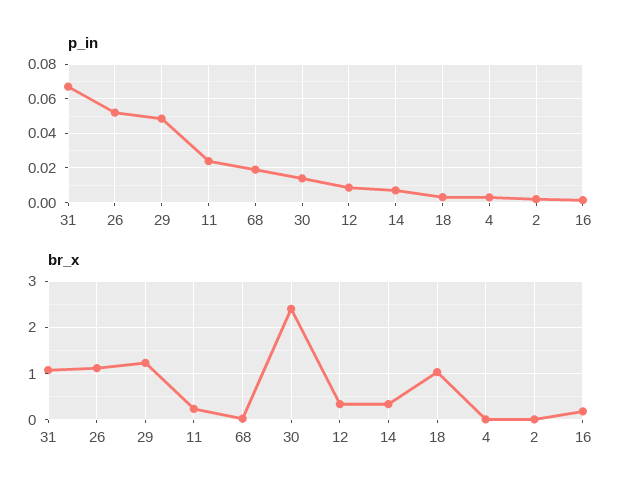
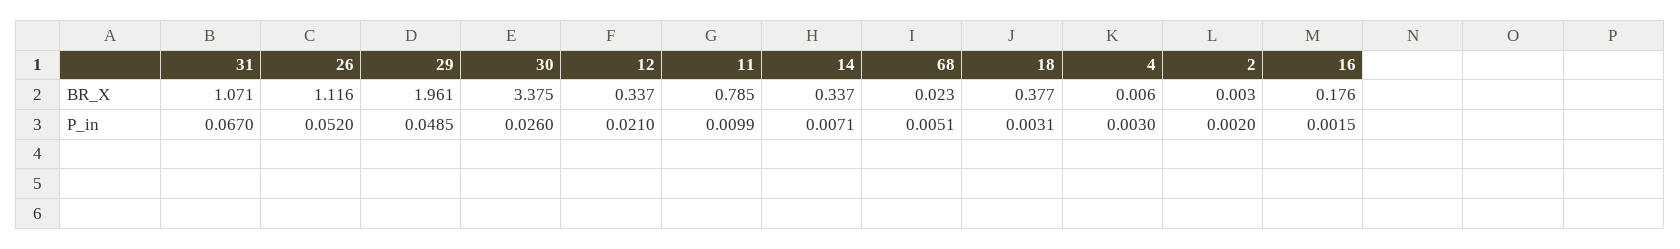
p_in, 11: 0.025 -> 0.0099
p_in, 68: 0.02 -> 0.0051
p_in, 30: 0.015 -> 0.026
p_in, 12: 0.01 -> 0.021
br_x, 29: 1.2 -> 1.961
br_x, 11: 0.2 -> 0.785
br_x, 30: 2.4 -> 3.375
br_x, 18: 1 -> 0.377

